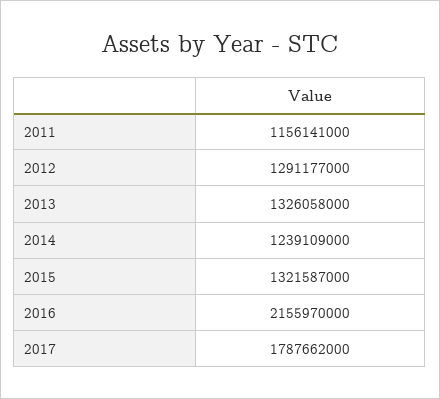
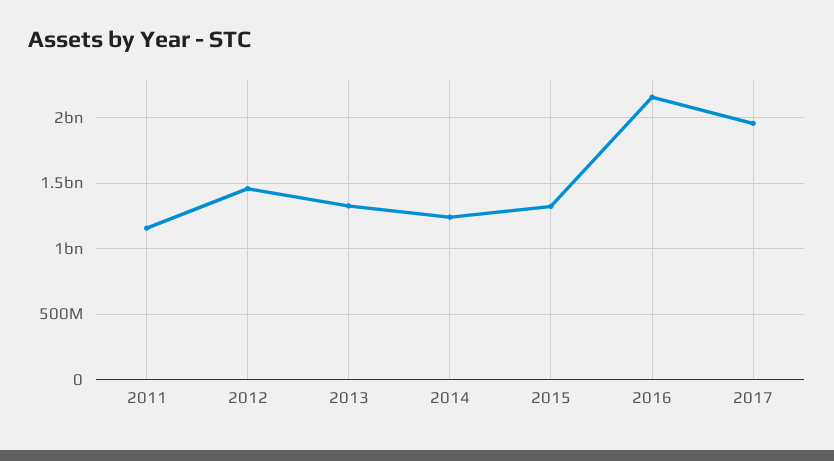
2012: 1291177000 -> 1450000000
2017: 1787662000 -> 1950000000

